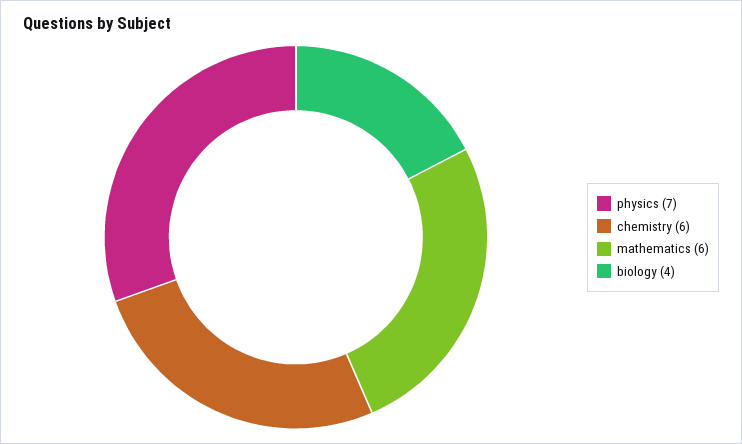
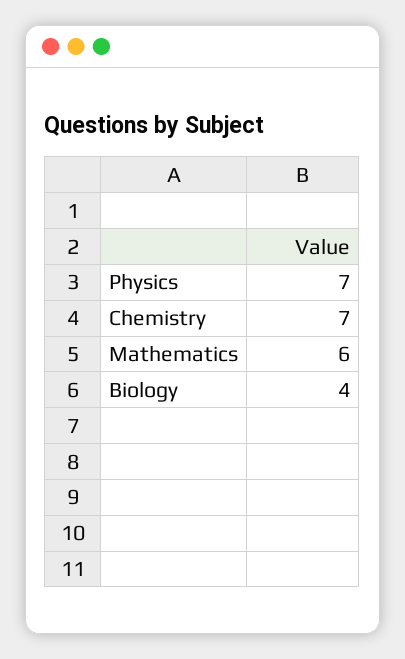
chemistry: 6 -> 7

